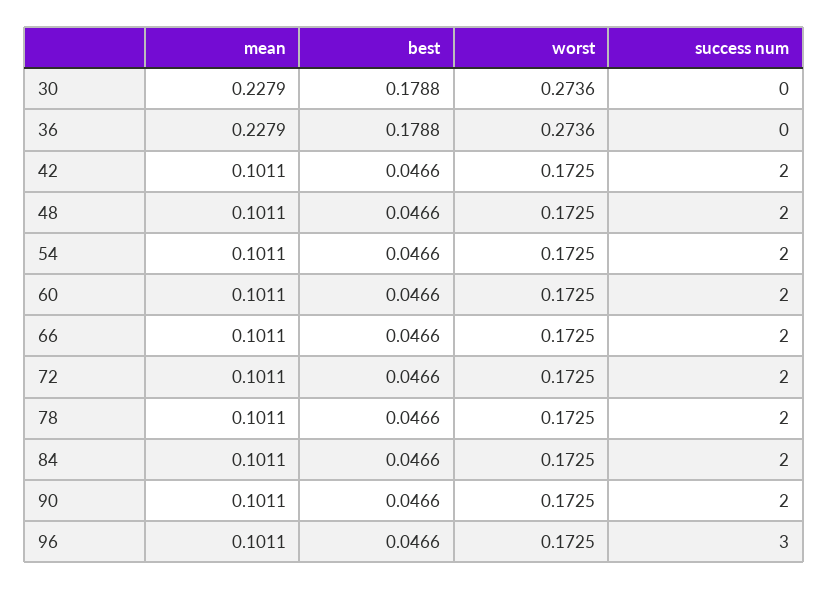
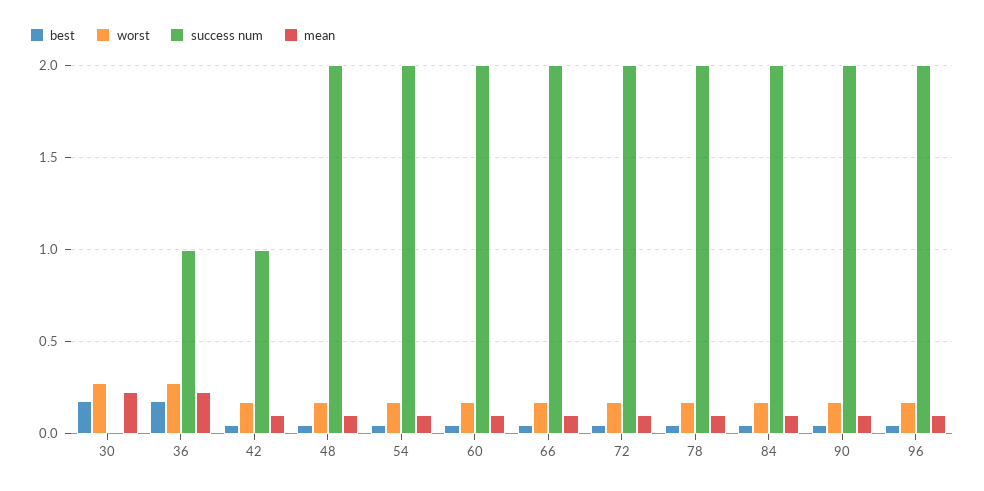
success num, 36: 0 -> 1
success num, 42: 2 -> 1
success num, 96: 3 -> 2

